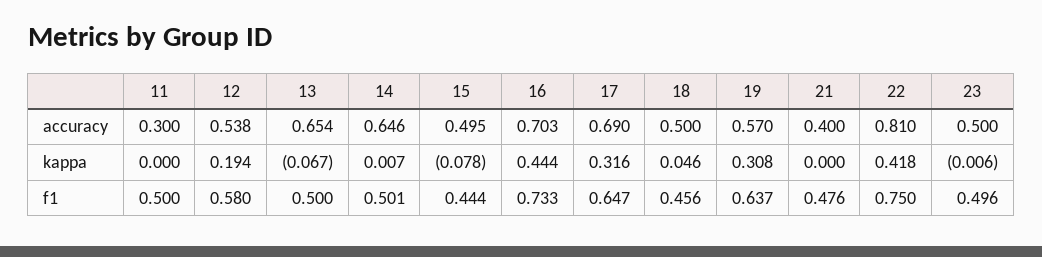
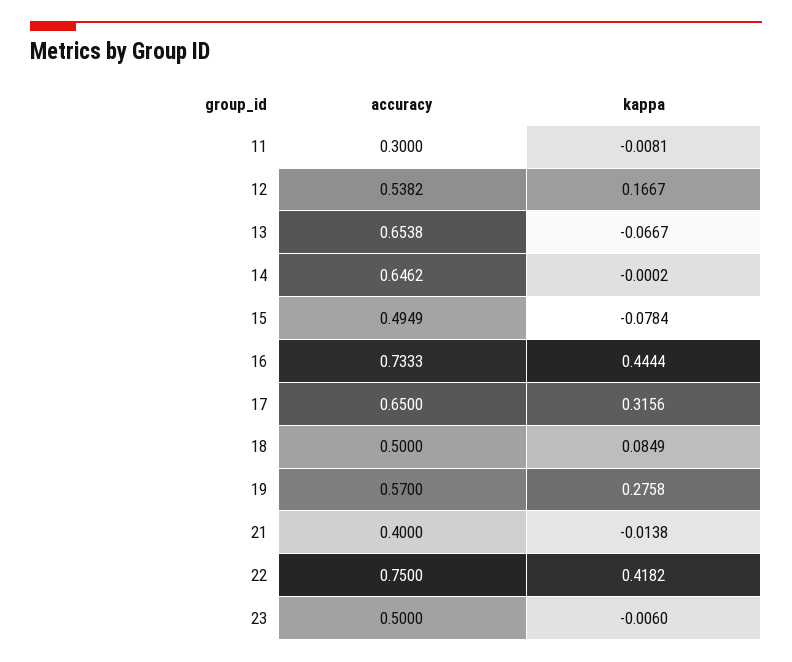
16, accuracy: 0.703 -> 0.7333
17, accuracy: 0.69 -> 0.65
22, accuracy: 0.81 -> 0.75
11, kappa: 0 -> -0.0081
12, kappa: 0.194 -> 0.1667
14, kappa: 0.007 -> -0.0002
18, kappa: 0.046 -> 0.0849
19, kappa: 0.308 -> 0.2758
21, kappa: 0 -> -0.0138
11, f1: 0.5 -> none
12, f1: 0.58 -> none
13, f1: 0.5 -> none
14, f1: 0.501 -> none
15, f1: 0.444 -> none
16, f1: 0.733 -> none
17, f1: 0.647 -> none
18, f1: 0.456 -> none
19, f1: 0.637 -> none
21, f1: 0.476 -> none
22, f1: 0.75 -> none
23, f1: 0.496 -> none

